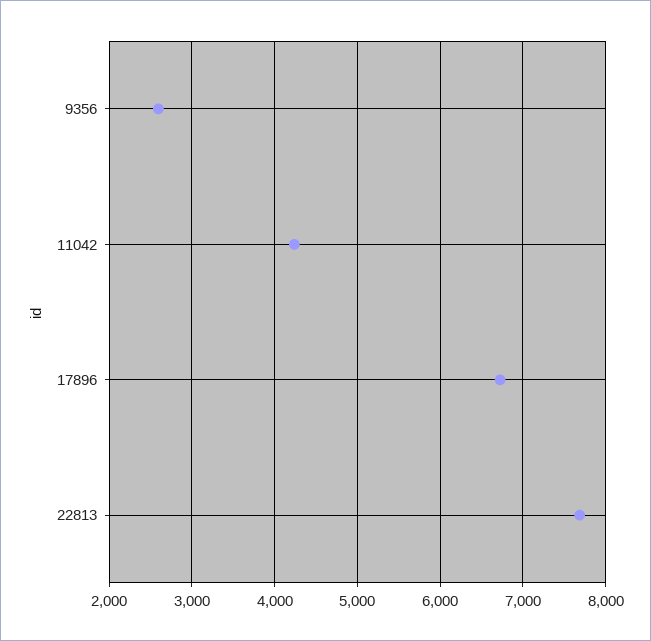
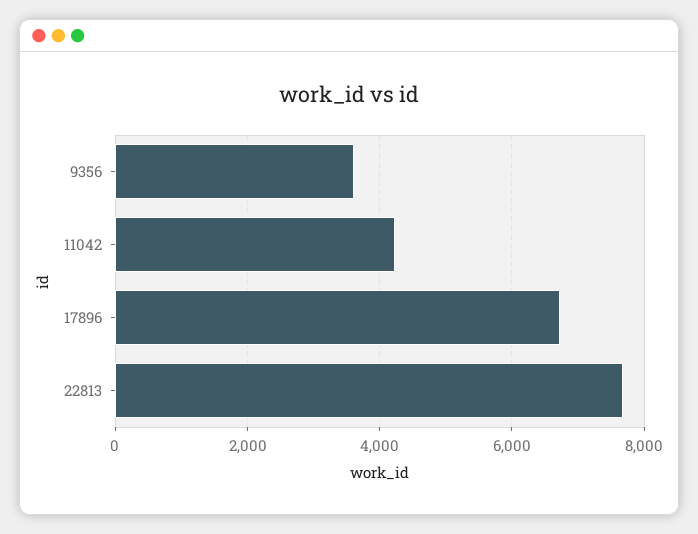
9356: 2600 -> 3600

